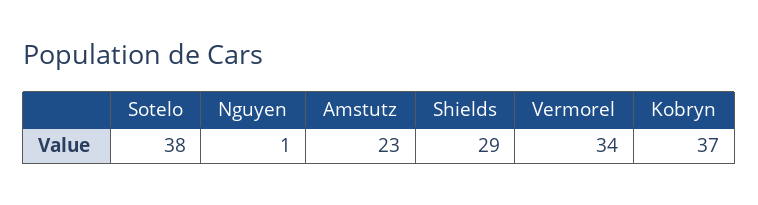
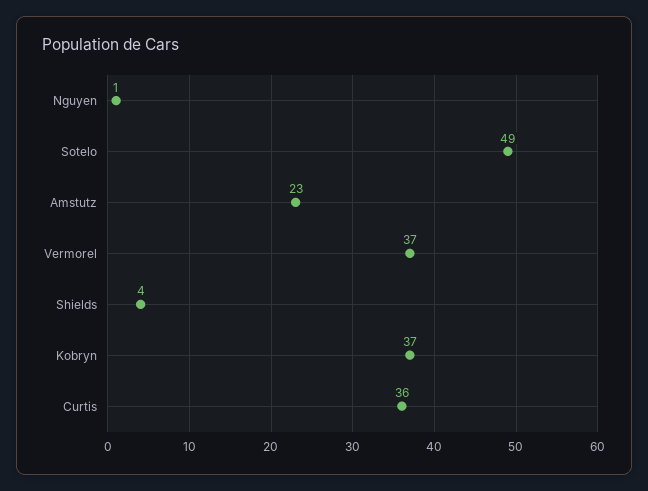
Sotelo: 38 -> 49
Shields: 29 -> 4
Vermorel: 34 -> 37
Curtis: none -> 36

